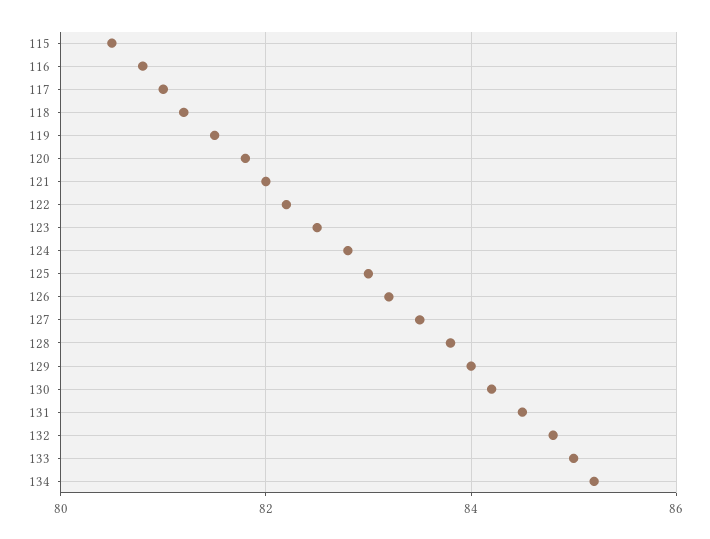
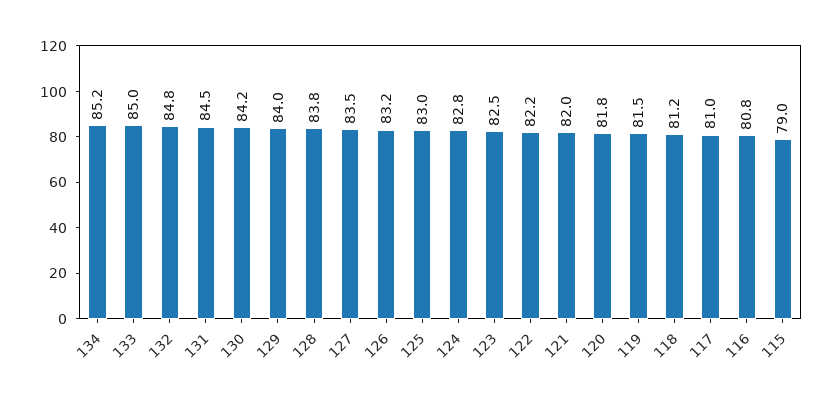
115: 80.5 -> 79

